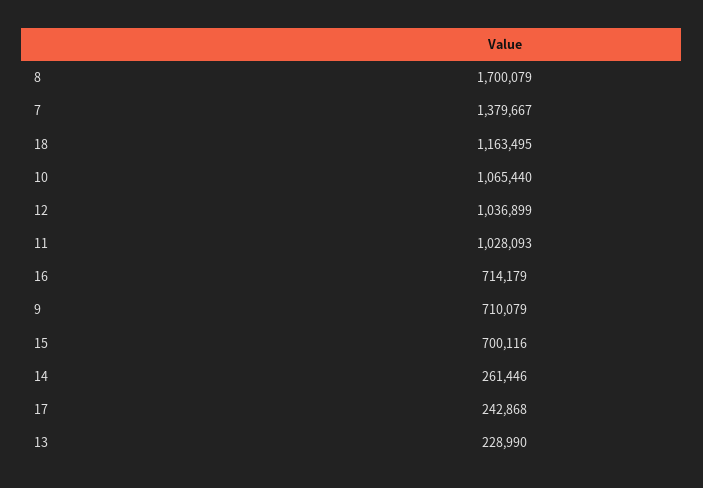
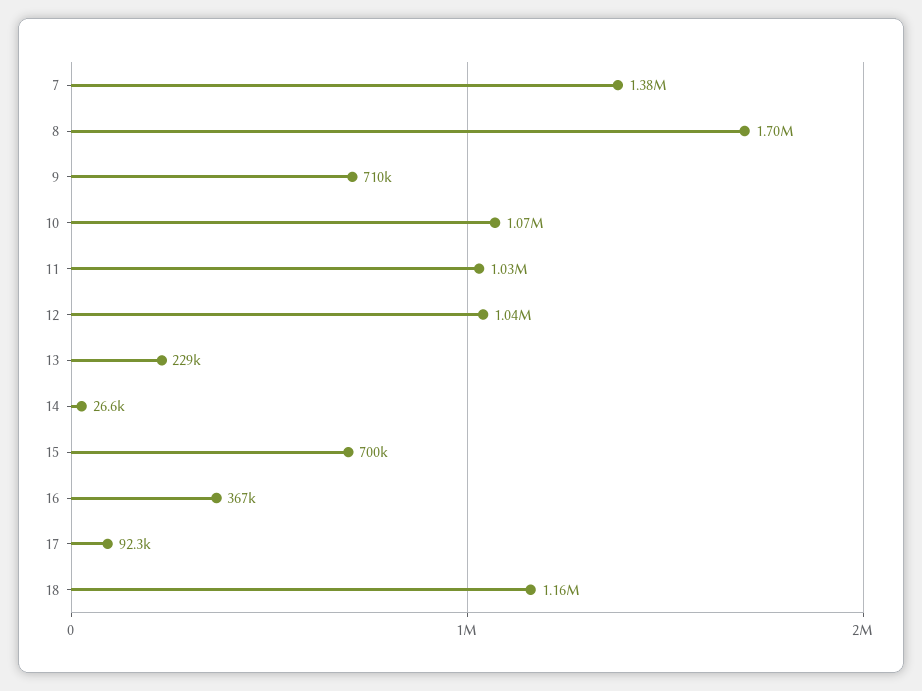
16: 714179 -> 367000
14: 261446 -> 26600
17: 242868 -> 92300

